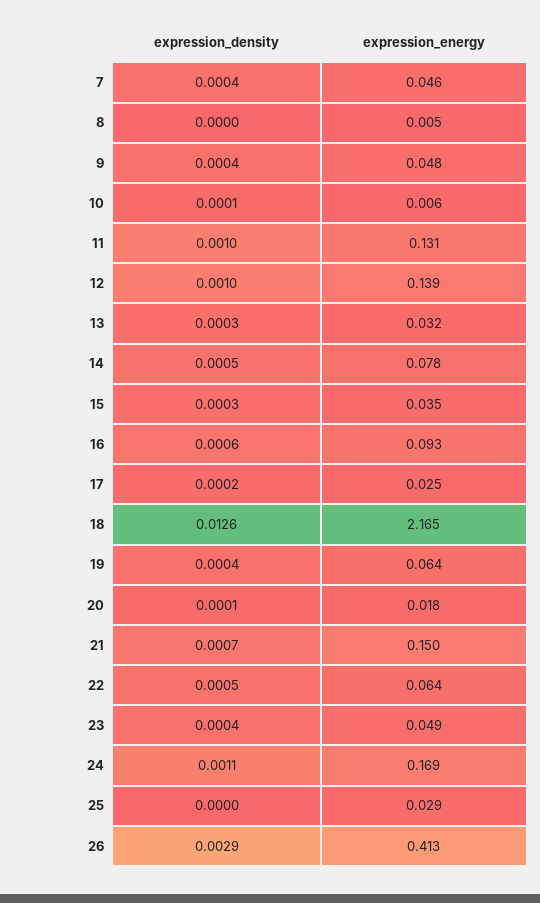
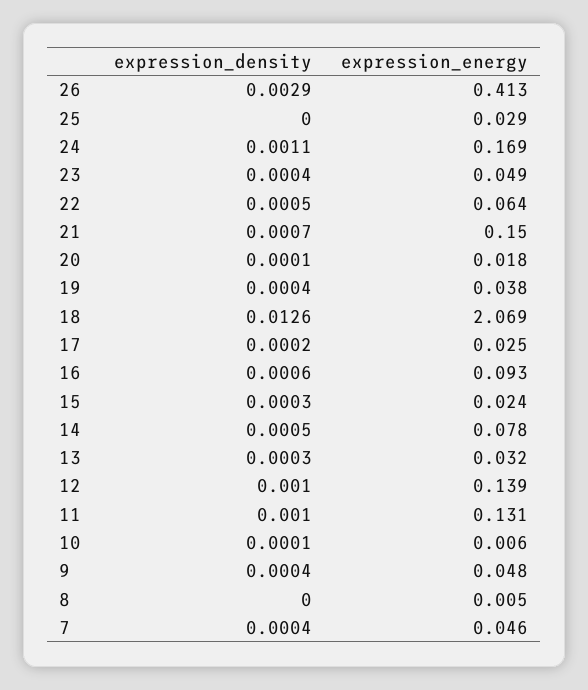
expression_energy, 15: 0.035 -> 0.024
expression_energy, 18: 2.165 -> 2.069
expression_energy, 19: 0.064 -> 0.038

